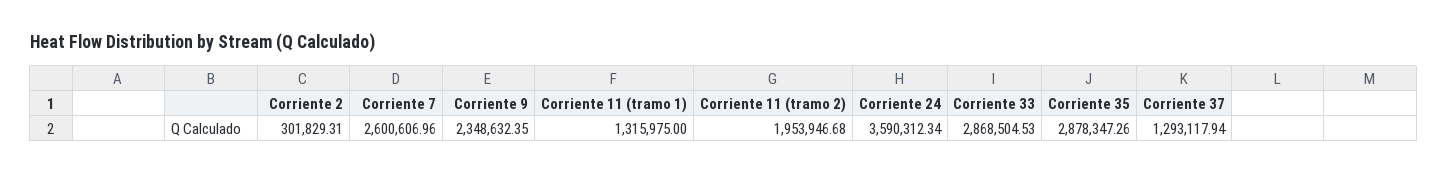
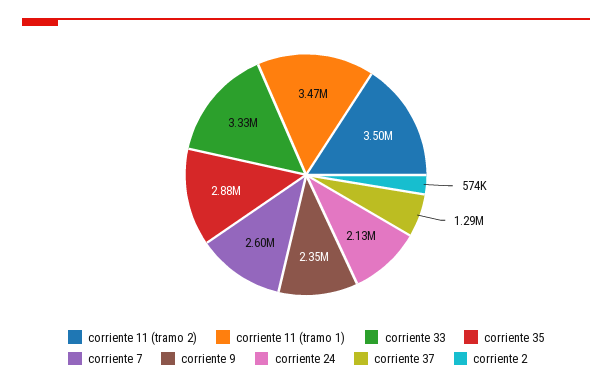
Corriente 2: 301829.31 -> 574000
Corriente 11 (tramo 1): 1315975 -> 3470000
Corriente 11 (tramo 2): 1953946.68 -> 3500000
Corriente 24: 3590312.34 -> 2130000
Corriente 33: 2868504.53 -> 3330000

